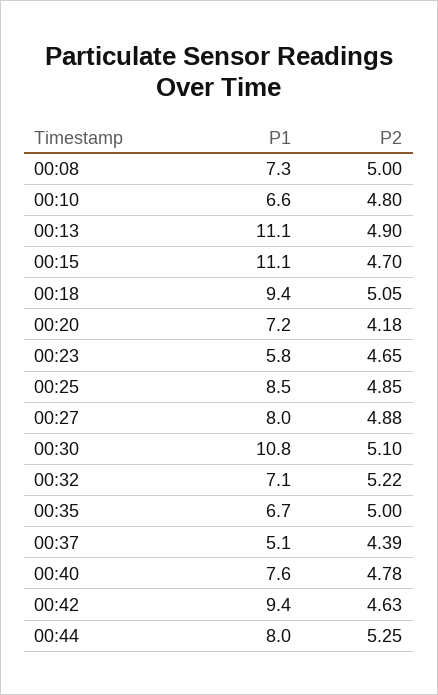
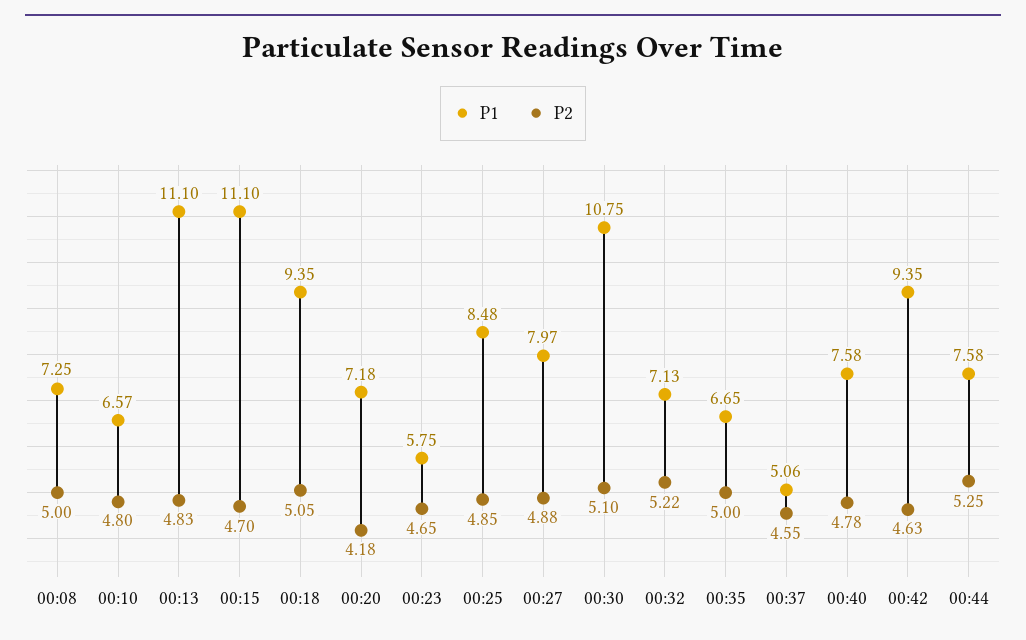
P2, 00:13: 4.9 -> 4.83
P2, 00:37: 4.39 -> 4.55
P1, 00:44: 8 -> 7.58

